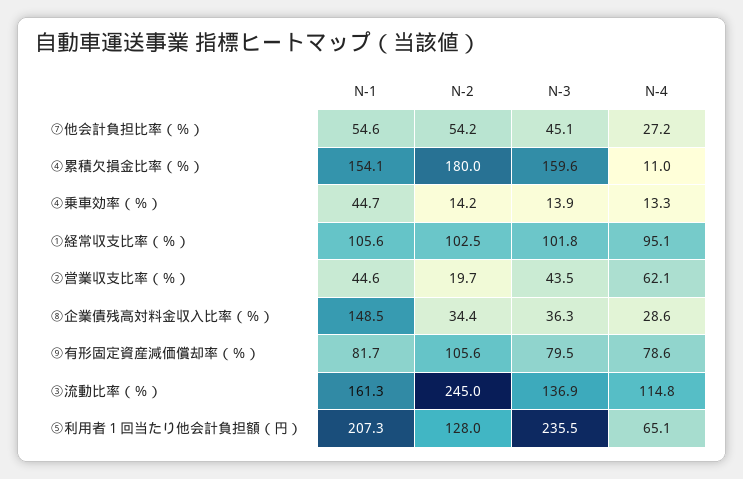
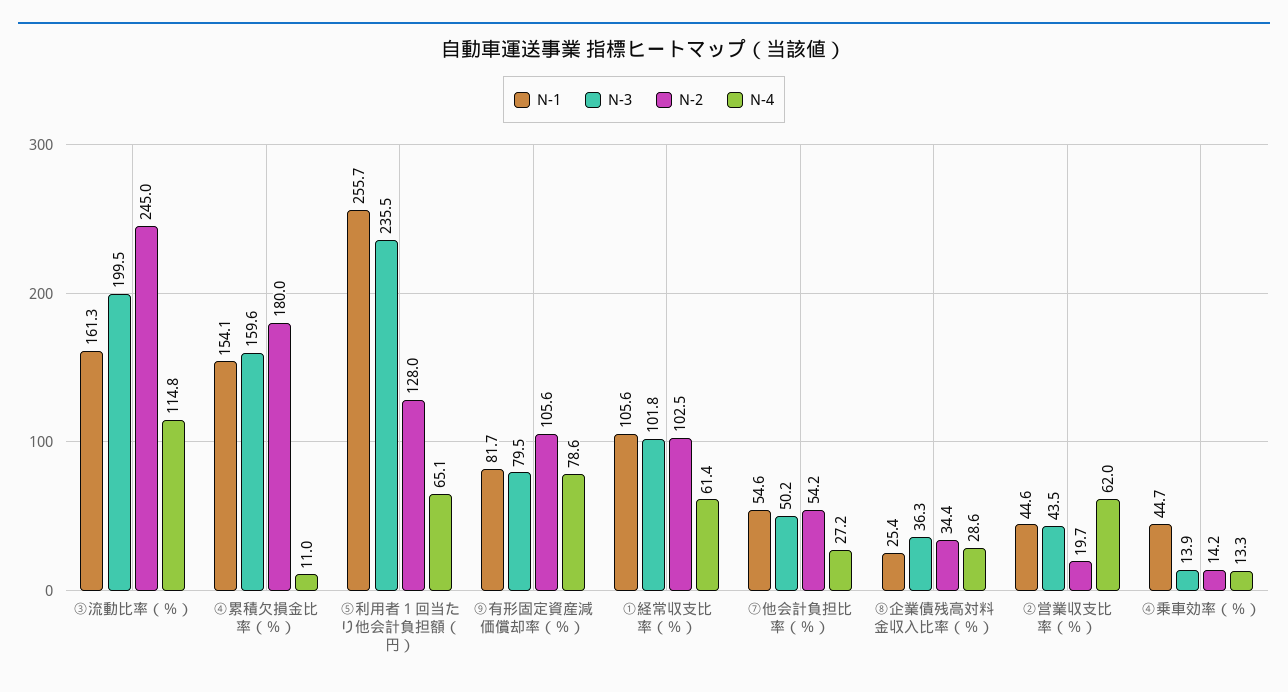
N-3, ⑦他会計負担比率（％）: 45.1 -> 50.2
N-4, ①経常収支比率（％）: 95.1 -> 61.4
N-4, ②営業収支比率（％）: 62.1 -> 62
N-1, ⑧企業債残高対料金収入比率（％）: 148.5 -> 25.4
N-3, ③流動比率（％）: 136.9 -> 199.5
N-1, ⑤利用者１回当たり他会計負担額（円）: 207.3 -> 255.7

